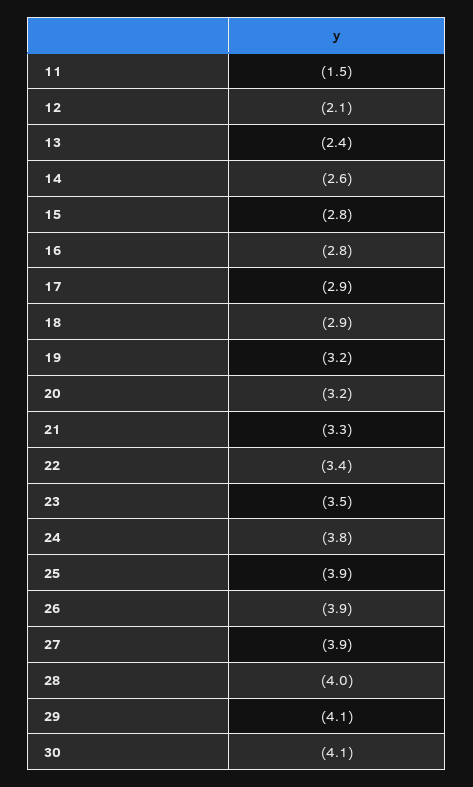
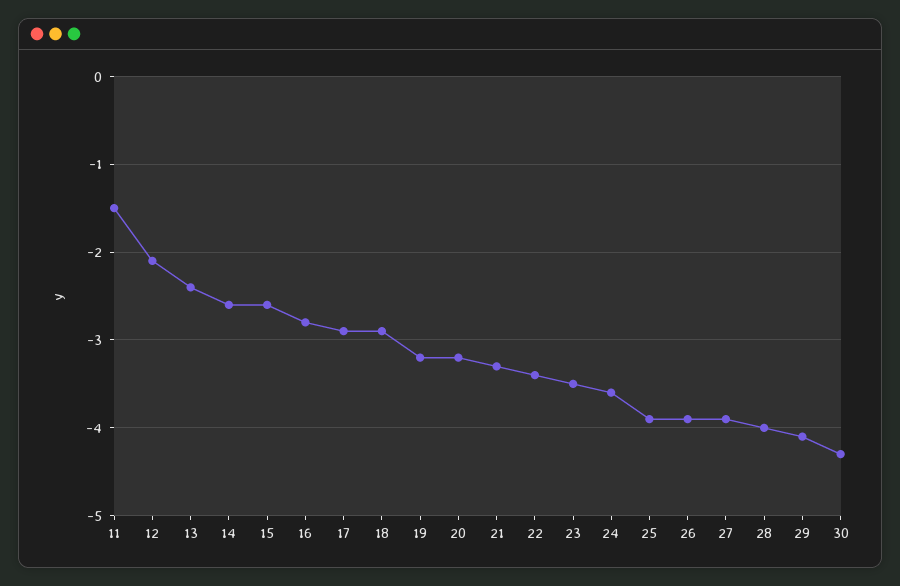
15: -2.8 -> -2.6
24: -3.8 -> -3.6
30: -4.1 -> -4.3

